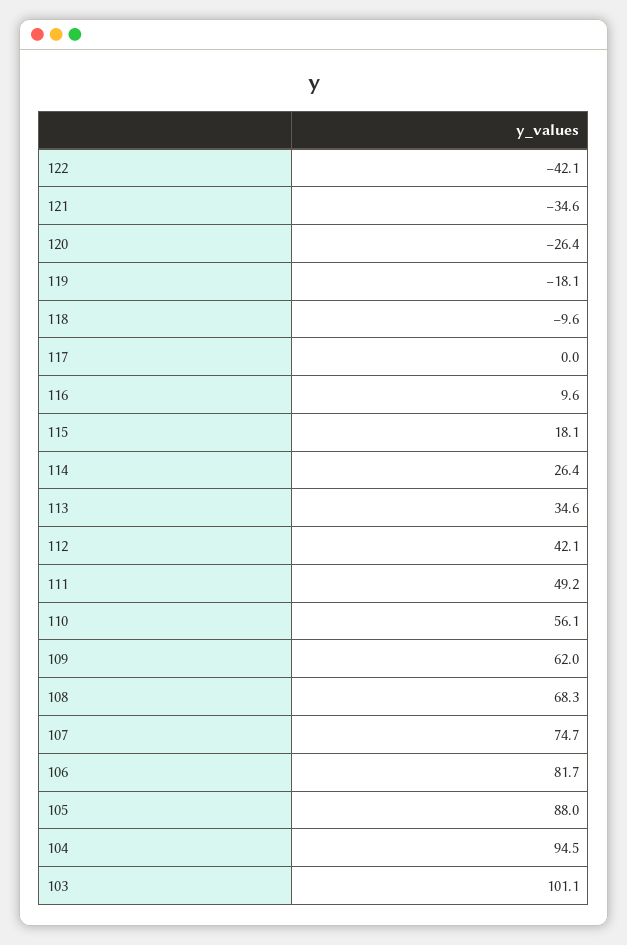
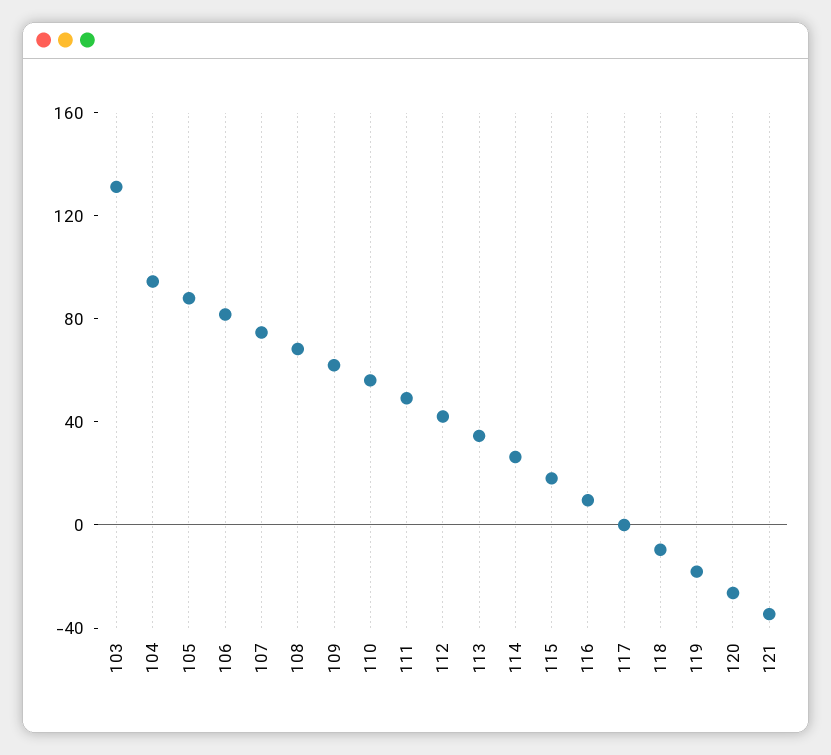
122: -42.1 -> none
103: 101.1 -> 130

